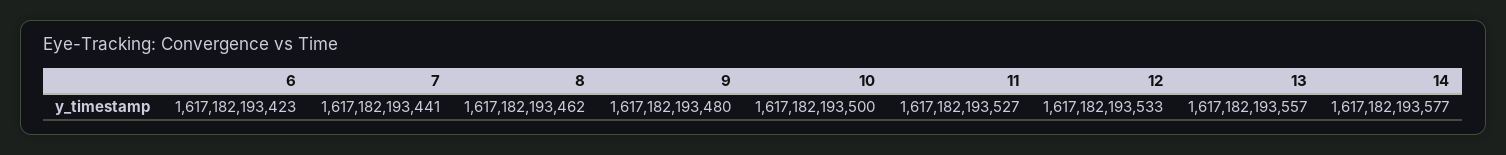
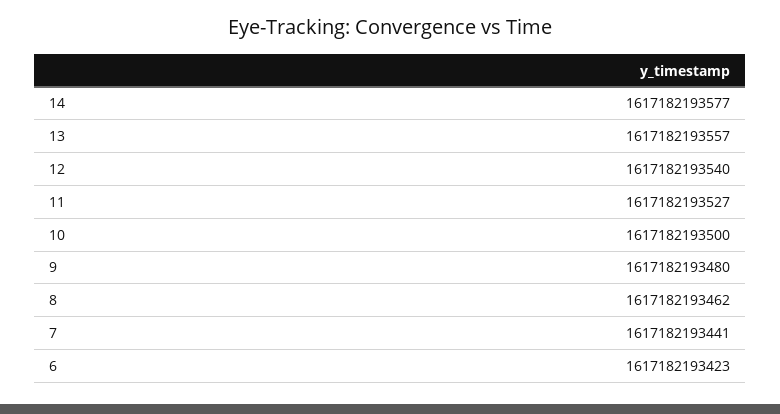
12: 1617182193533 -> 1617182193540

